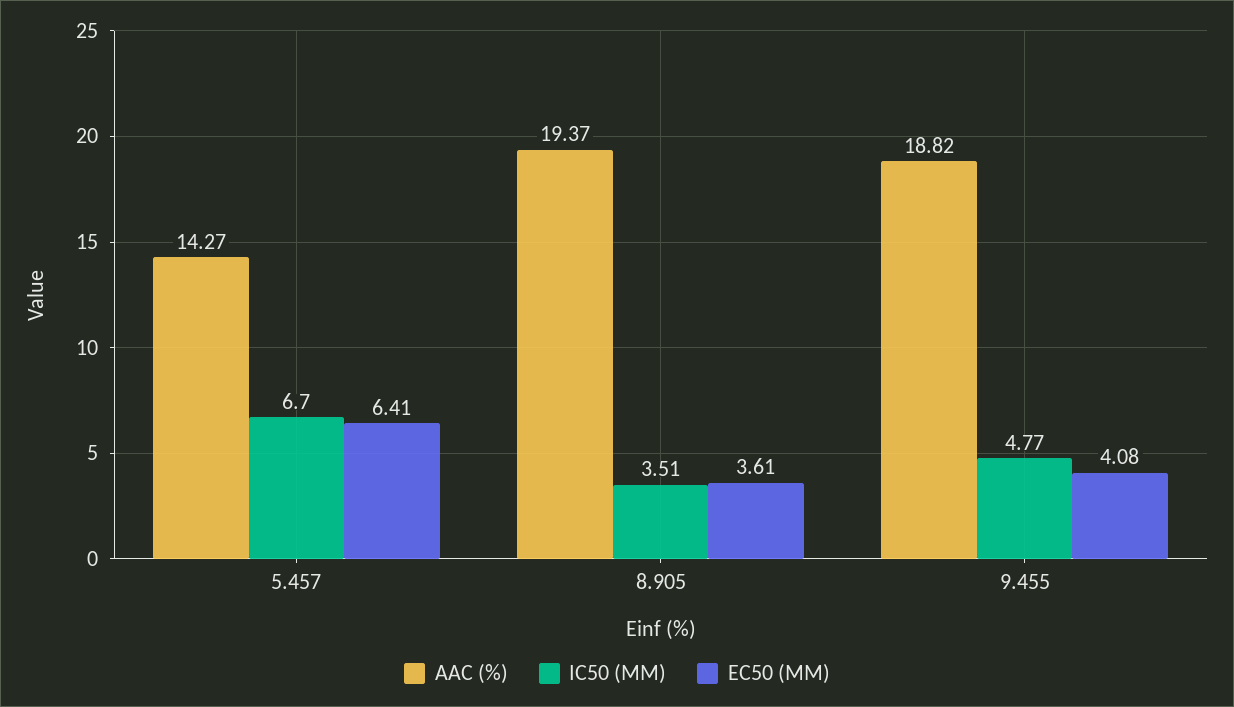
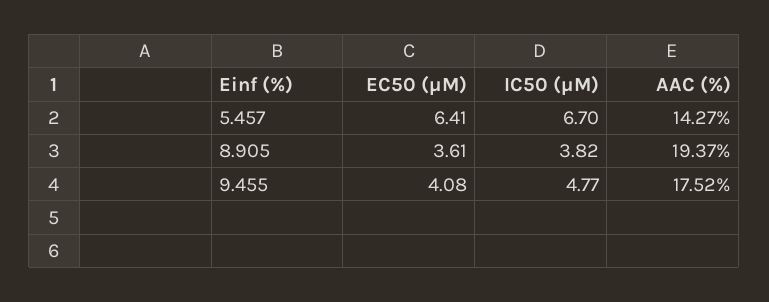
IC50 (ΜM), 8.905: 3.51 -> 3.82
AAC (%), 9.455: 18.82 -> 17.52

